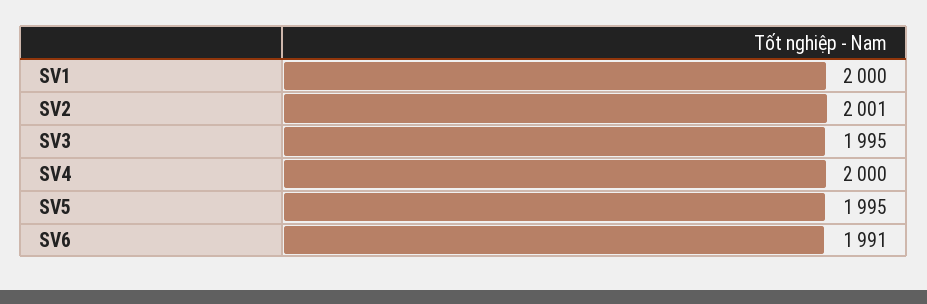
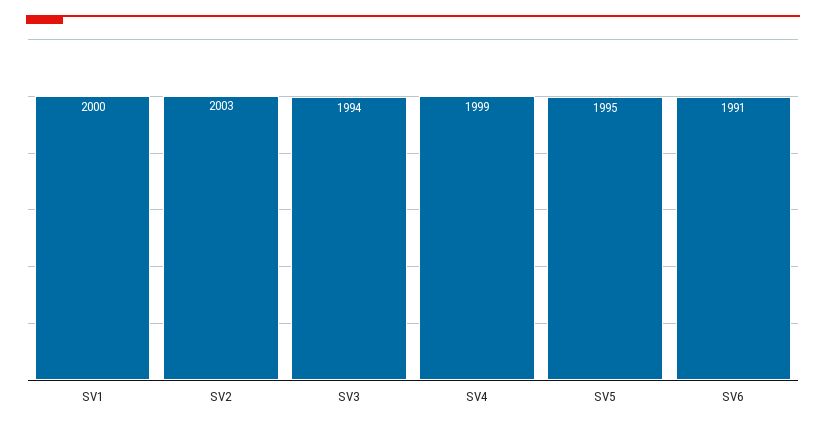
SV2: 2001 -> 2003
SV3: 1995 -> 1994
SV4: 2000 -> 1999

